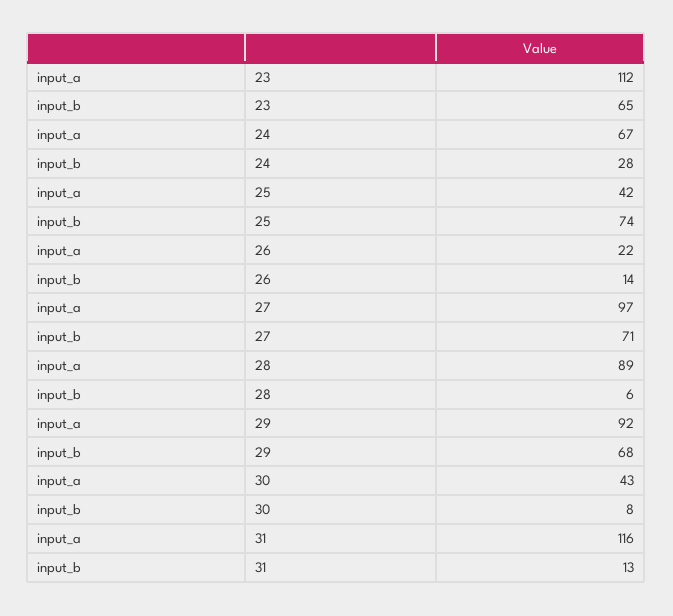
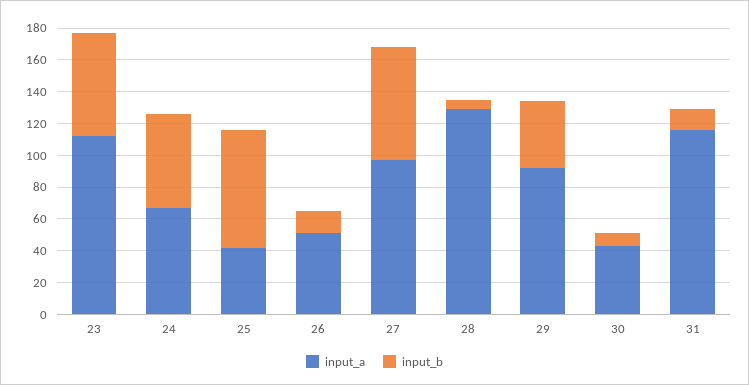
input_b, 24: 28 -> 60
input_a, 26: 22 -> 50
input_a, 28: 89 -> 130
input_b, 29: 68 -> 40

